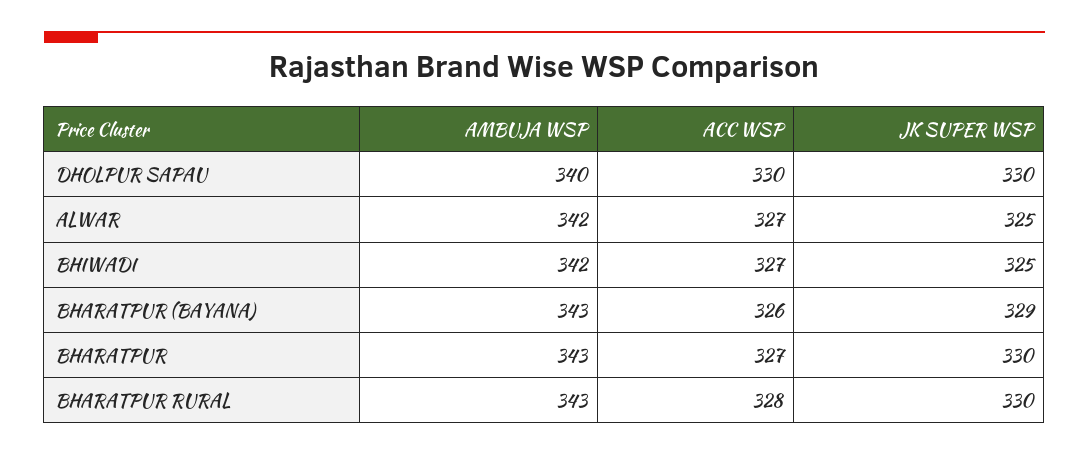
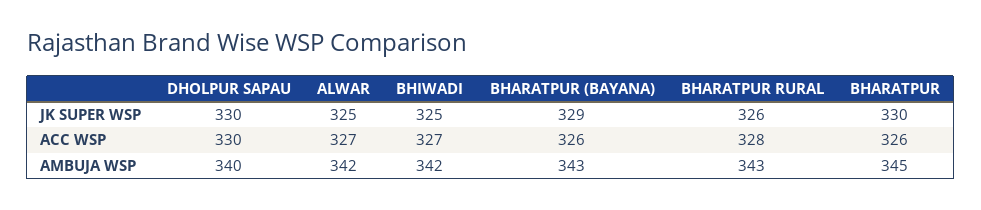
AMBUJA WSP, BHARATPUR: 343 -> 345
ACC WSP, BHARATPUR: 327 -> 326
JK SUPER WSP, BHARATPUR RURAL: 330 -> 326

